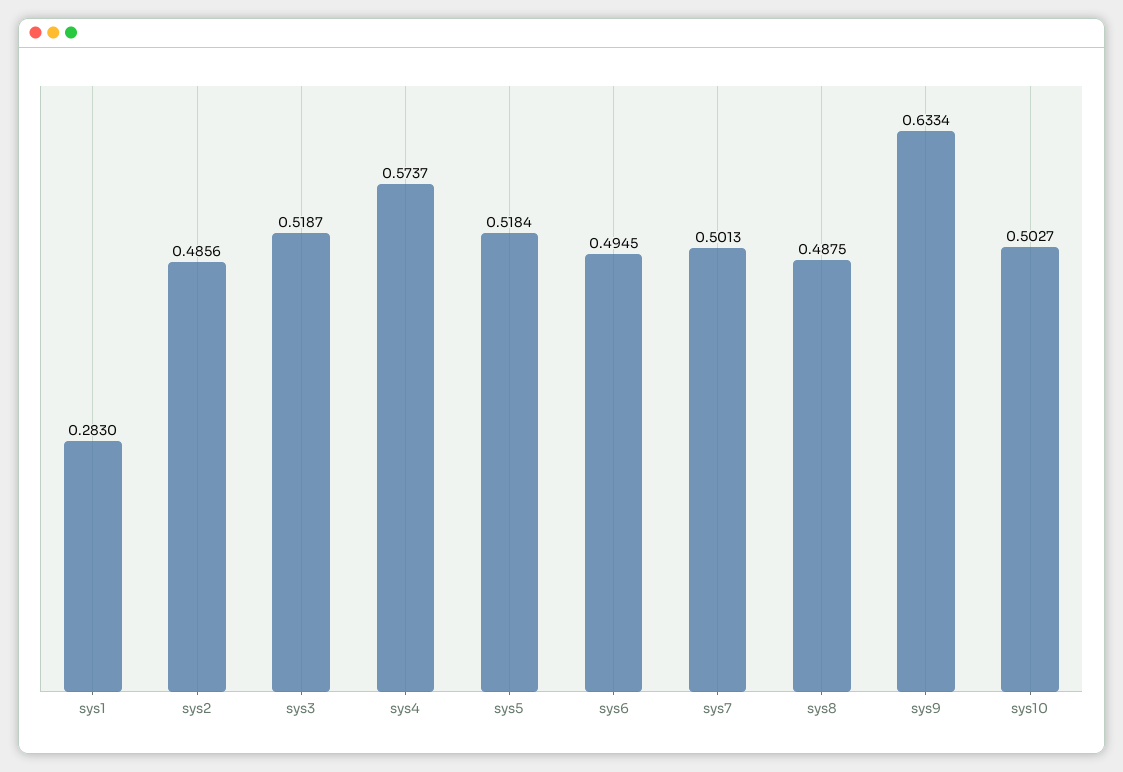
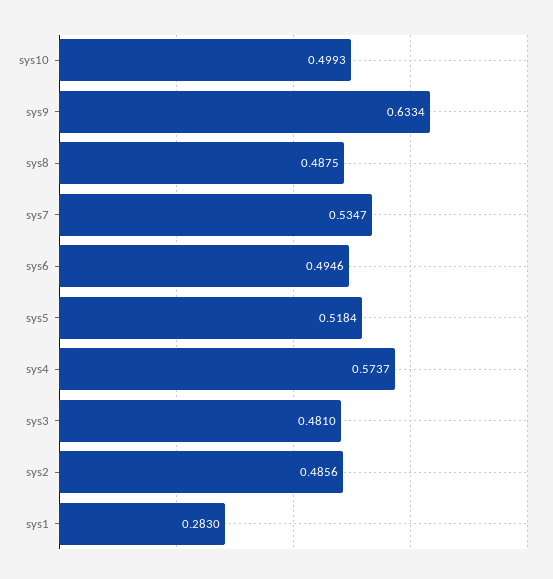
sys3: 0.5187 -> 0.481
sys6: 0.4945 -> 0.4946
sys7: 0.5013 -> 0.5347
sys10: 0.5027 -> 0.4993

